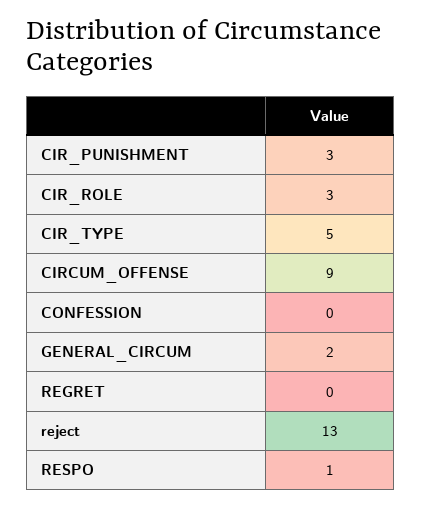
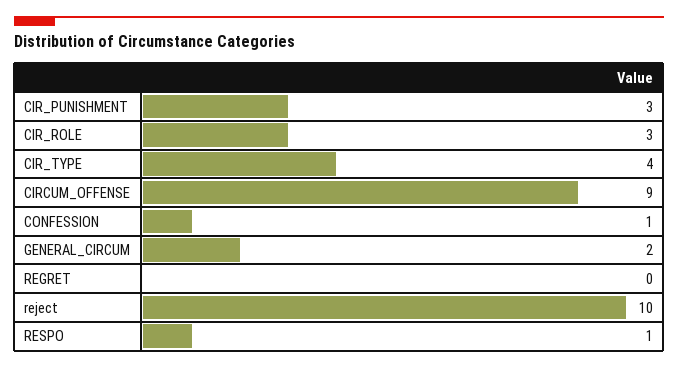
CIR_TYPE: 5 -> 4
CONFESSION: 0 -> 1
reject: 13 -> 10

